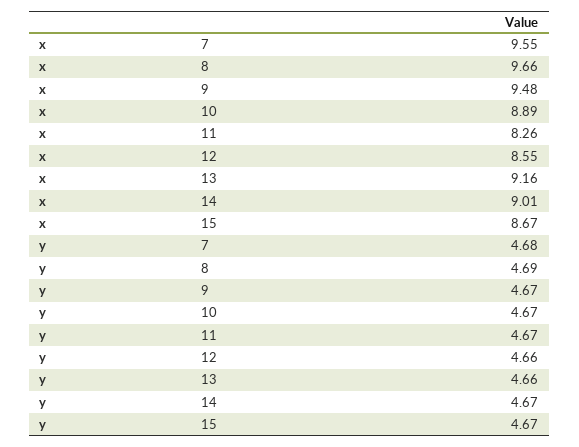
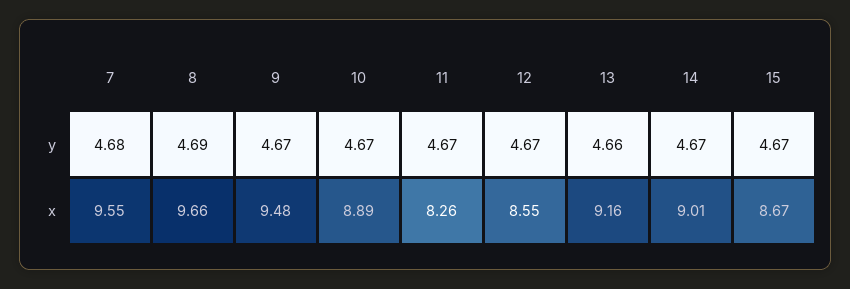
y, 12: 4.66 -> 4.67

